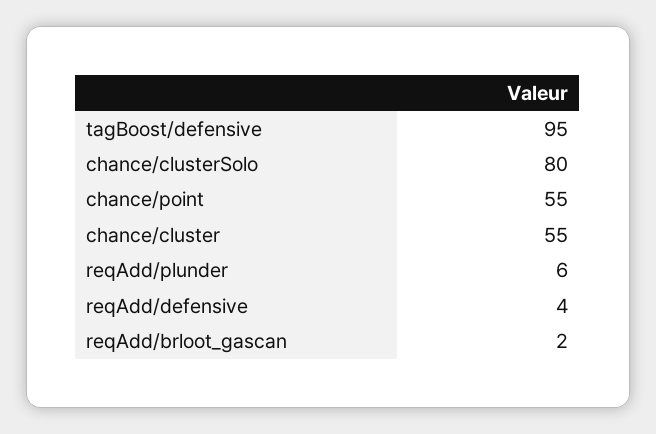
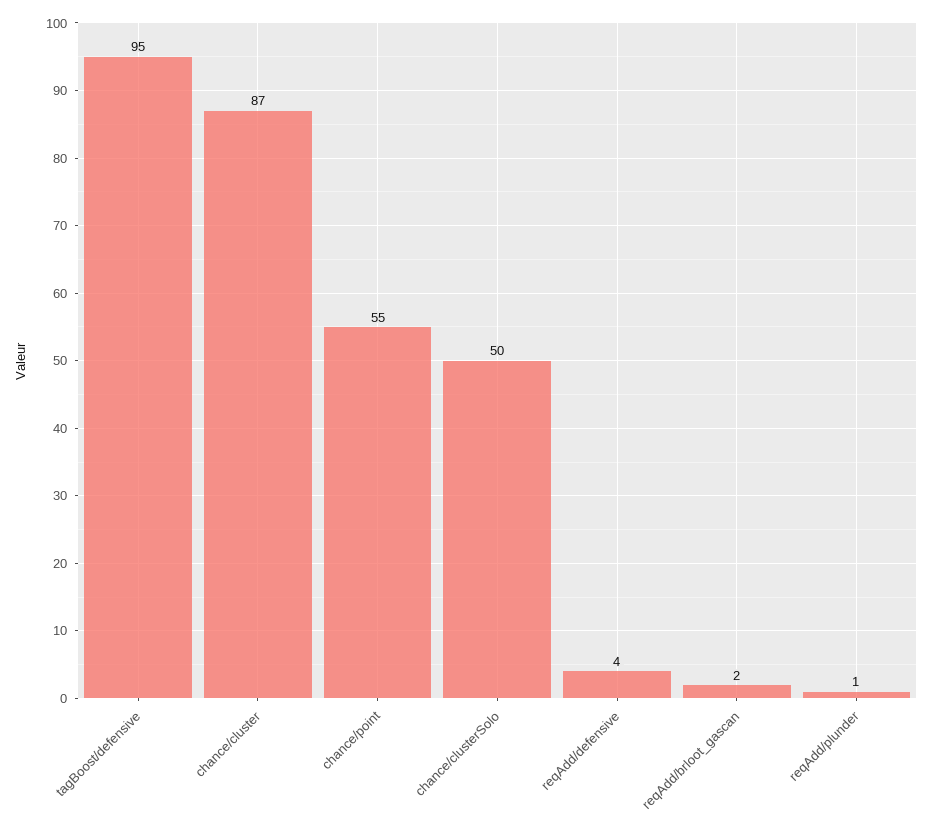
chance/clusterSolo: 80 -> 50
chance/cluster: 55 -> 87
reqAdd/plunder: 6 -> 1

